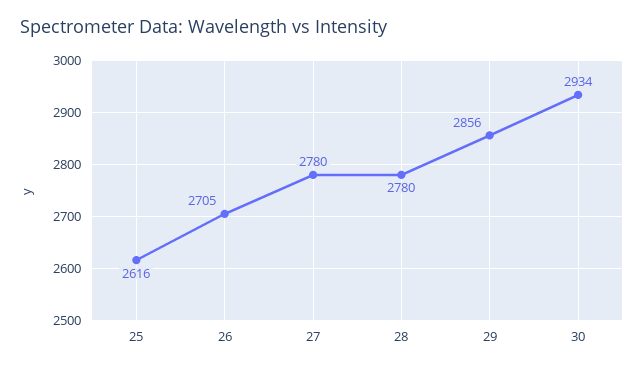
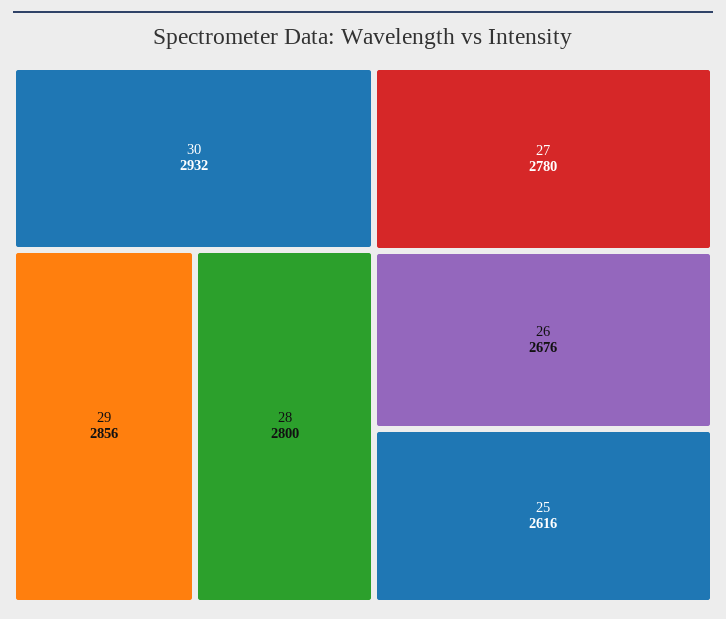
26: 2705 -> 2676
28: 2780 -> 2800
30: 2934 -> 2932

